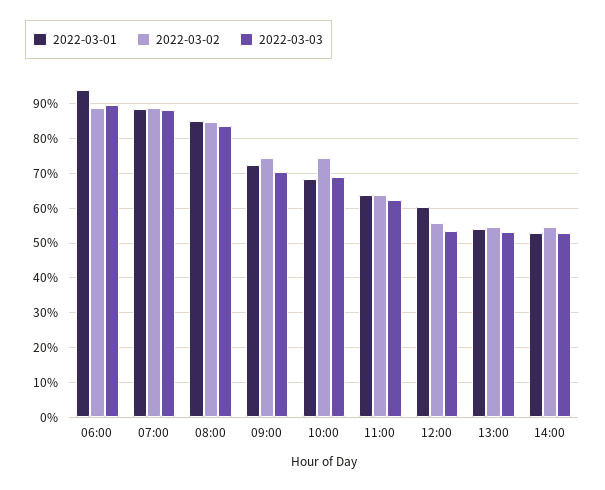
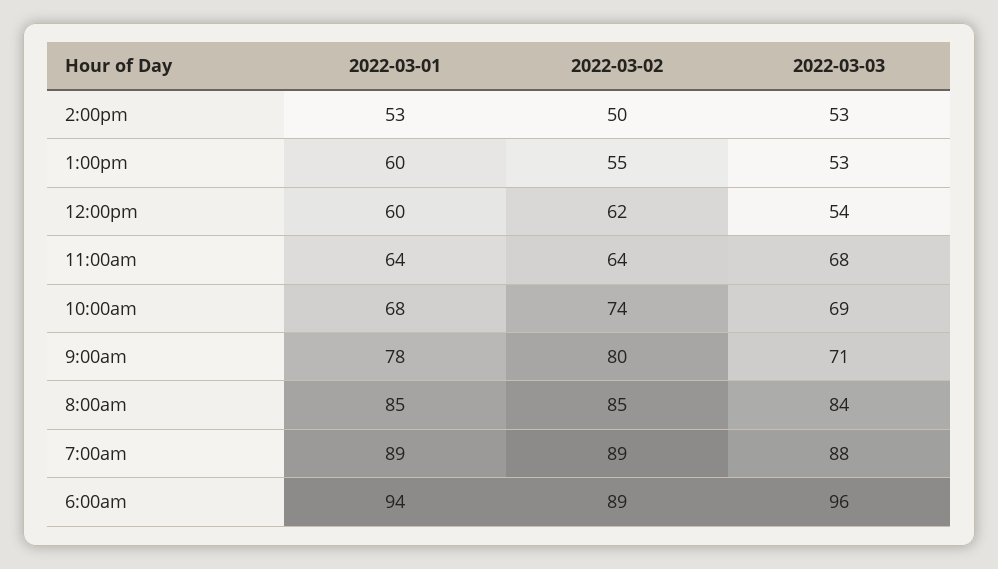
2022-03-03, 06:00: 90 -> 96
2022-03-01, 09:00: 72 -> 78
2022-03-02, 09:00: 74 -> 80
2022-03-03, 11:00: 62 -> 68
2022-03-02, 12:00: 56 -> 62
2022-03-01, 13:00: 54 -> 60
2022-03-02, 14:00: 54 -> 50

